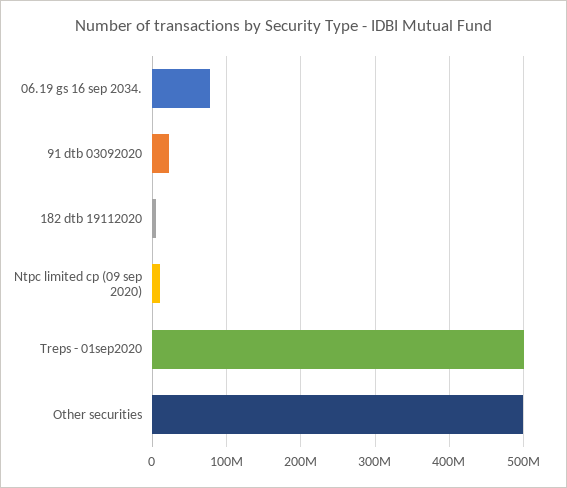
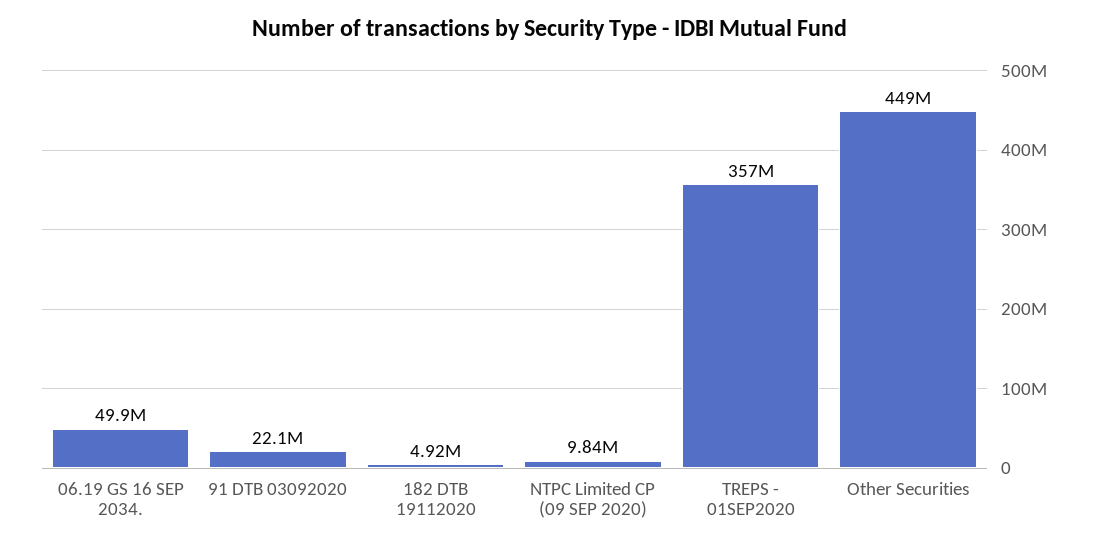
06.19 gs 16 sep 2034.: 80000000 -> 49900000
Treps - 01sep2020: 500000000 -> 357000000
Other securities: 500000000 -> 449000000

